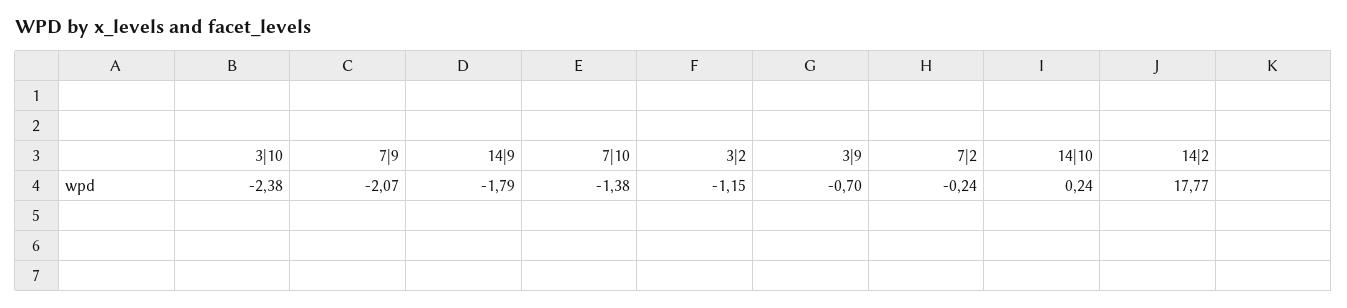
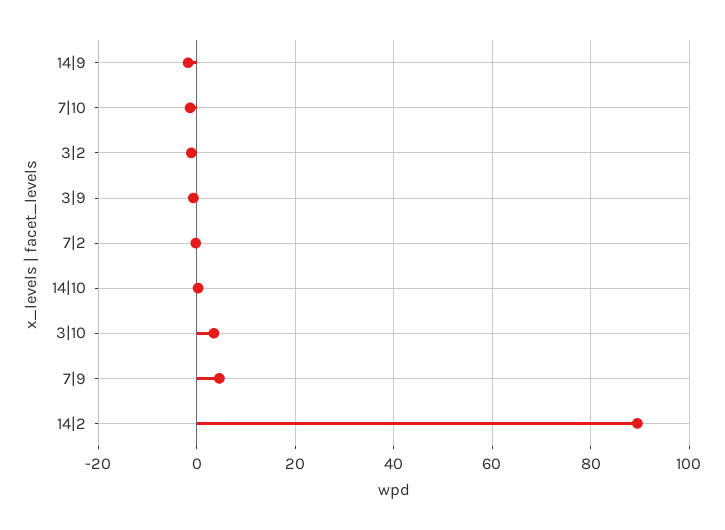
3|10: -2.38 -> 4
7|9: -2.07 -> 4
14|2: 17.77 -> 90

